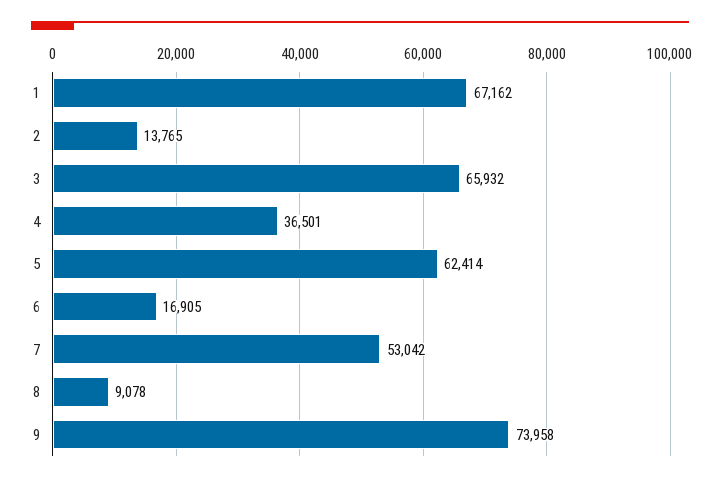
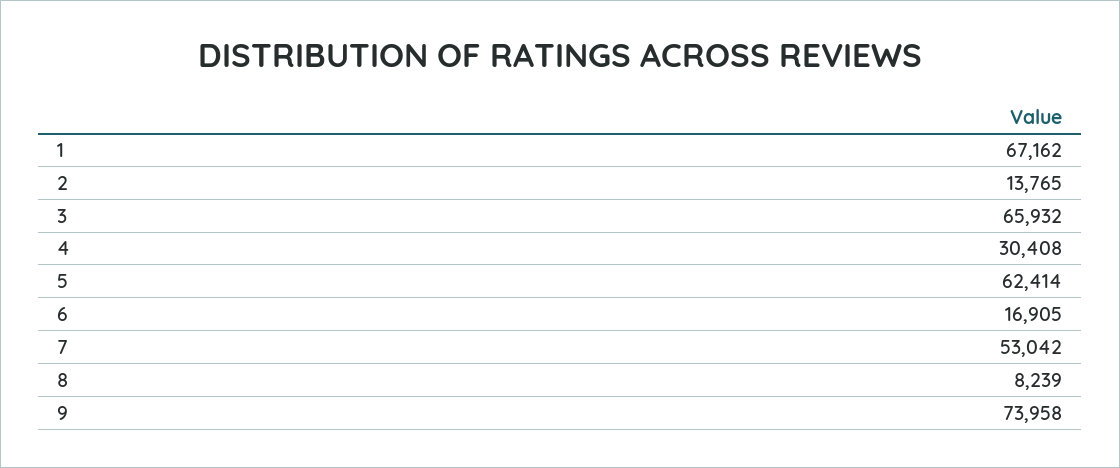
4: 36501 -> 30408
8: 9078 -> 8239

